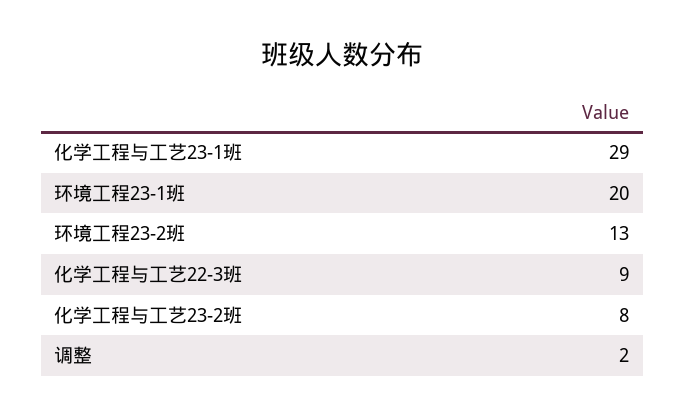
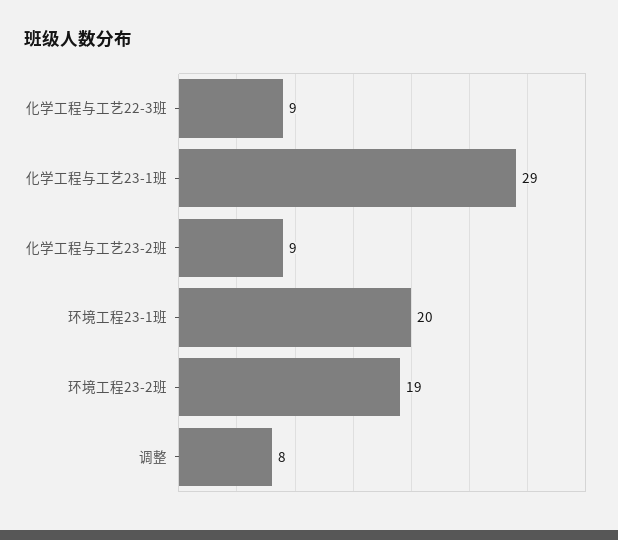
环境工程23-2班: 13 -> 19
化学工程与工艺23-2班: 8 -> 9
调整: 2 -> 8

